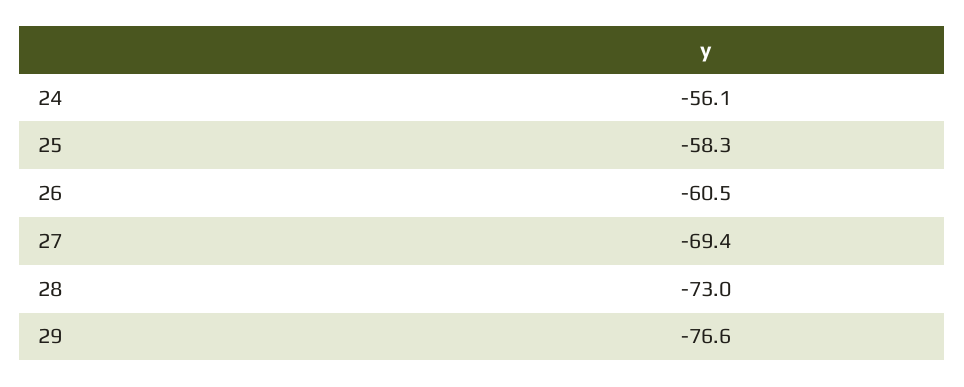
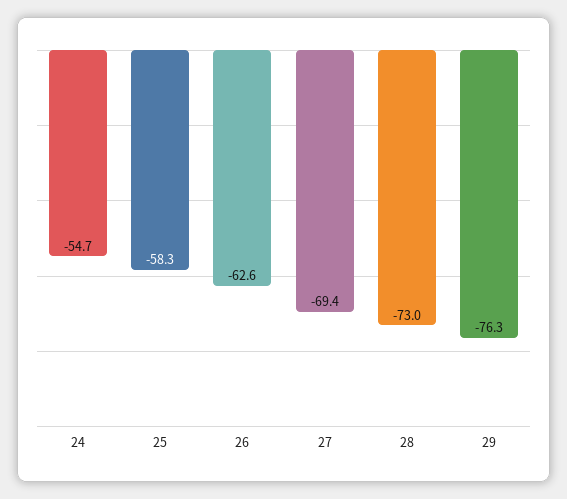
24: -56.1 -> -54.7
26: -60.5 -> -62.6
29: -76.6 -> -76.3

